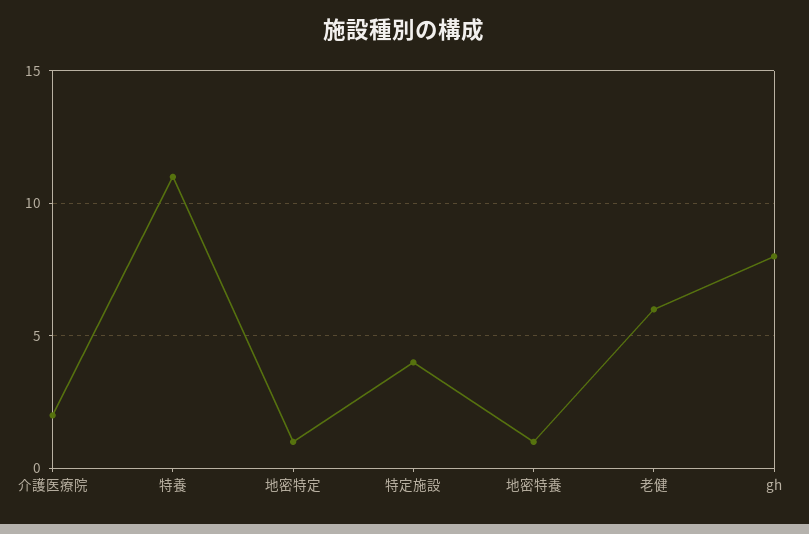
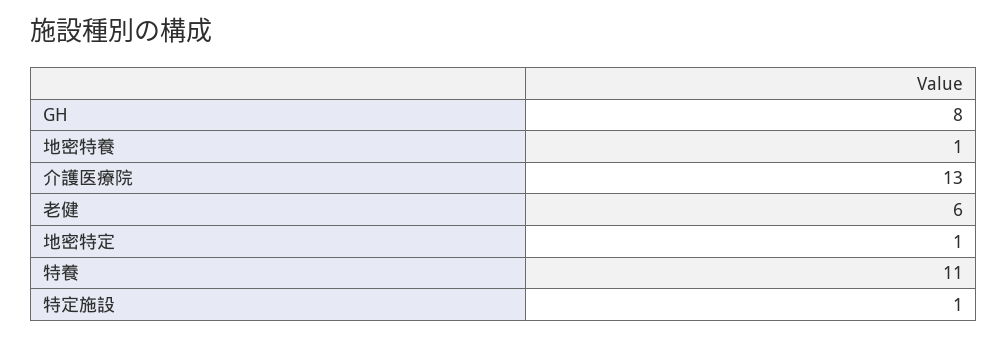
介護医療院: 2 -> 13
特定施設: 4 -> 1

